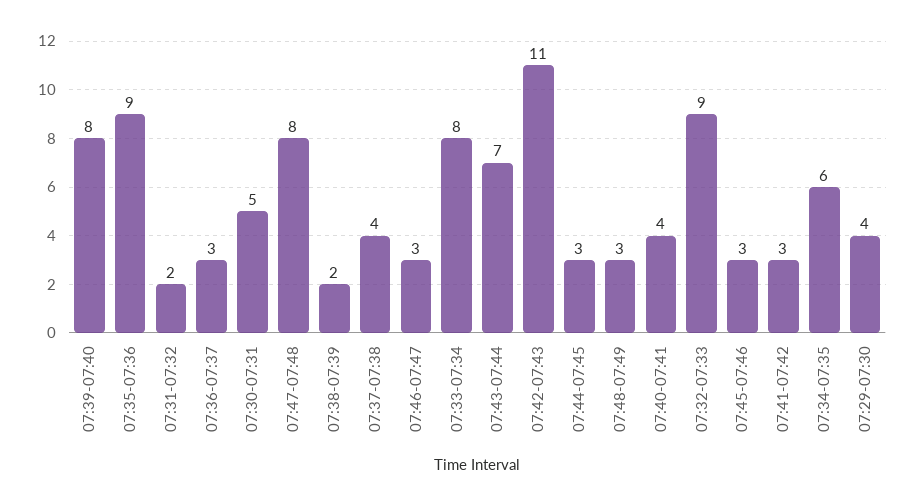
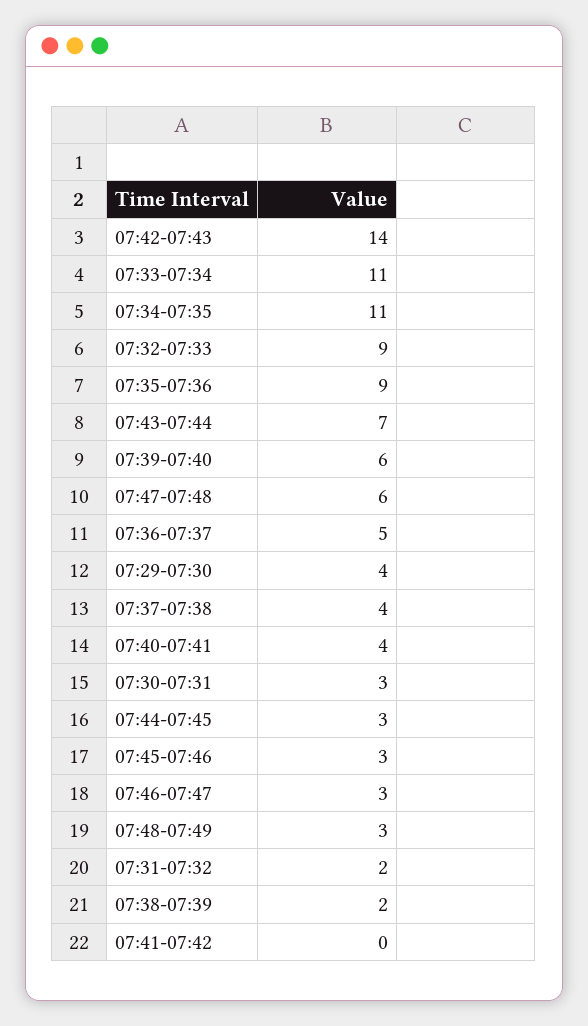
07:39-07:40: 8 -> 6
07:36-07:37: 3 -> 5
07:30-07:31: 5 -> 3
07:47-07:48: 8 -> 6
07:33-07:34: 8 -> 11
07:42-07:43: 11 -> 14
07:41-07:42: 3 -> 0
07:34-07:35: 6 -> 11

